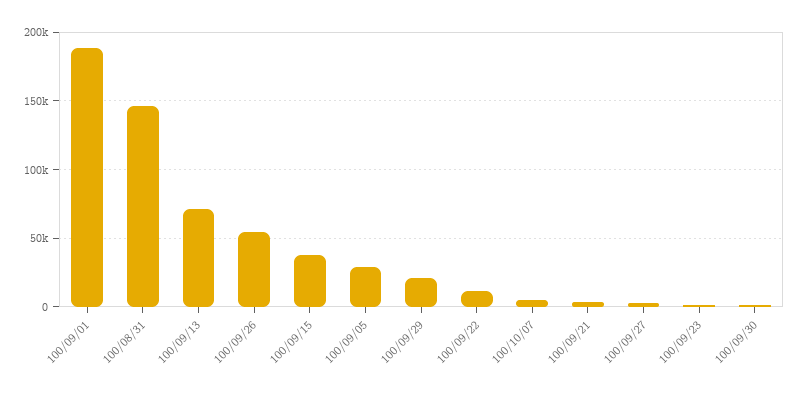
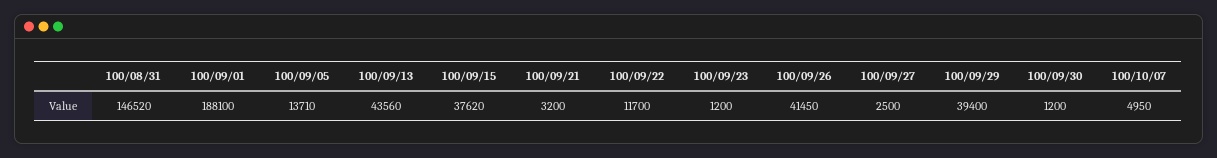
100/09/13: 70000 -> 43560
100/09/26: 55000 -> 41450
100/09/05: 30000 -> 13710
100/09/29: 20000 -> 39400

